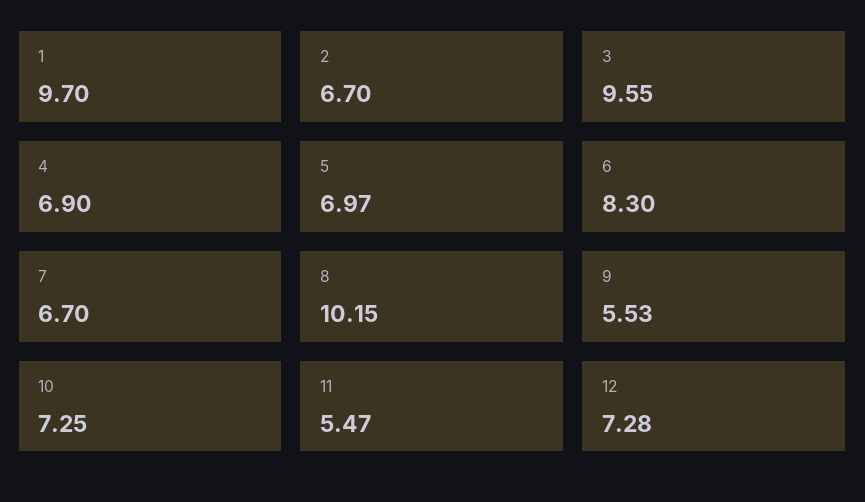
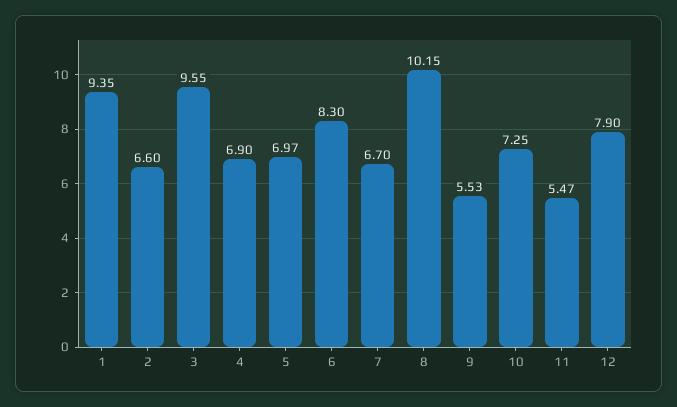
1: 9.7 -> 9.35
2: 6.7 -> 6.6
12: 7.28 -> 7.9

